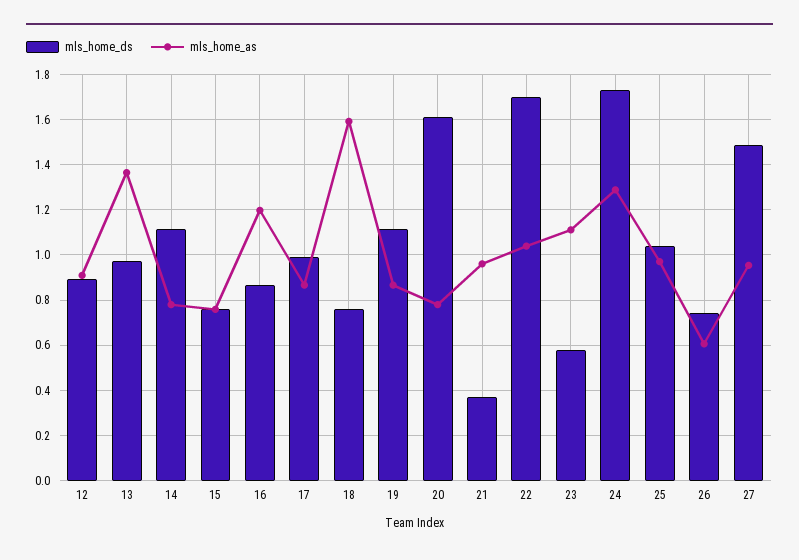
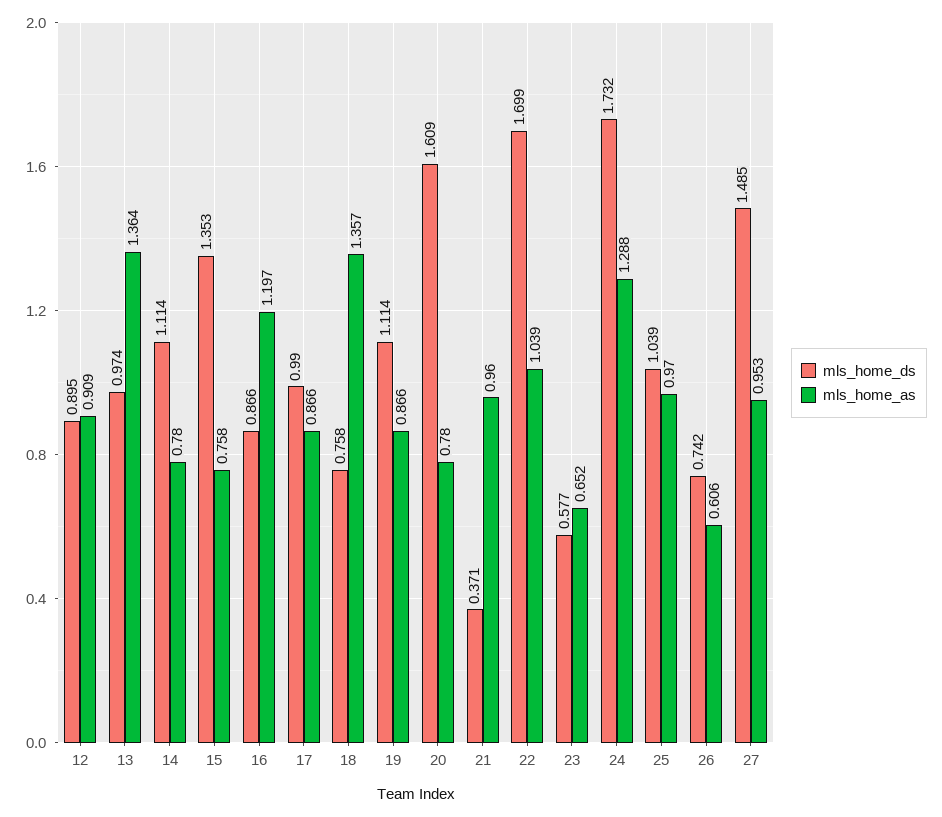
mls_home_ds, 15: 0.75 -> 1.353
mls_home_as, 18: 1.6 -> 1.357
mls_home_as, 23: 1.1 -> 0.652

